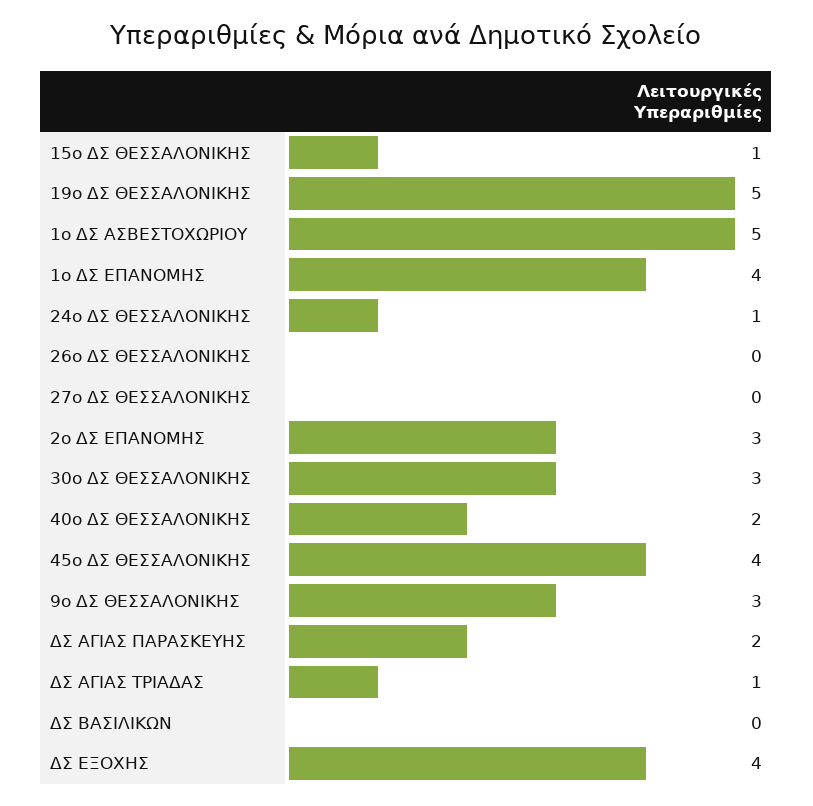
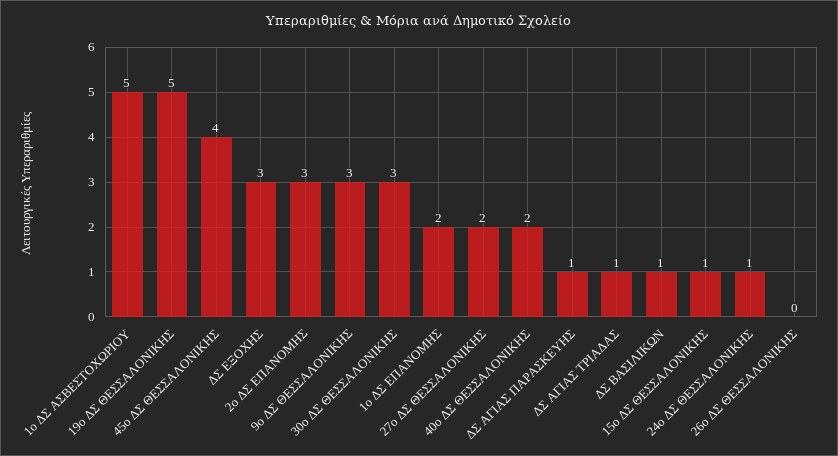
1ο ΔΣ ΕΠΑΝΟΜΗΣ: 4 -> 2
27ο ΔΣ ΘΕΣΣΑΛΟΝΙΚΗΣ: 0 -> 2
ΔΣ ΑΓΙΑΣ ΠΑΡΑΣΚΕΥΗΣ: 2 -> 1
ΔΣ ΒΑΣΙΛΙΚΩΝ: 0 -> 1
ΔΣ ΕΞΟΧΗΣ: 4 -> 3

